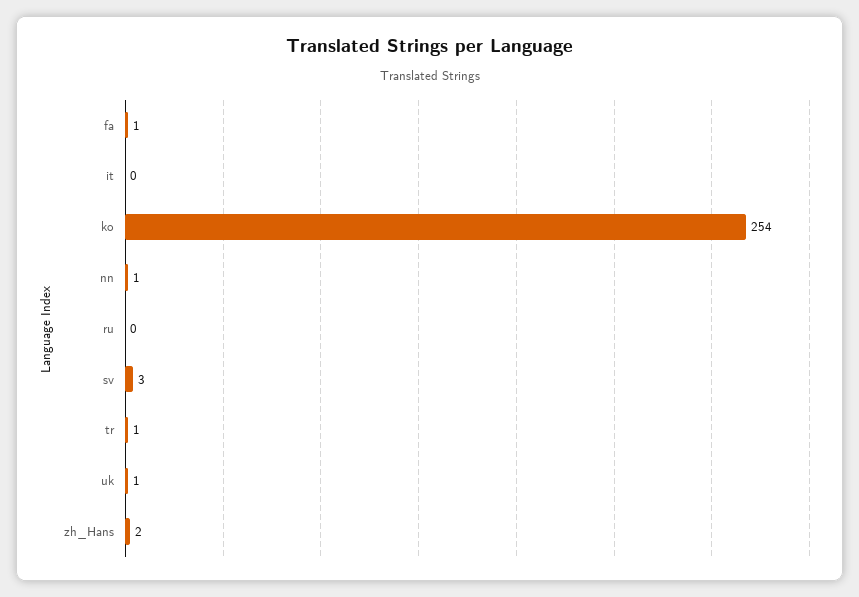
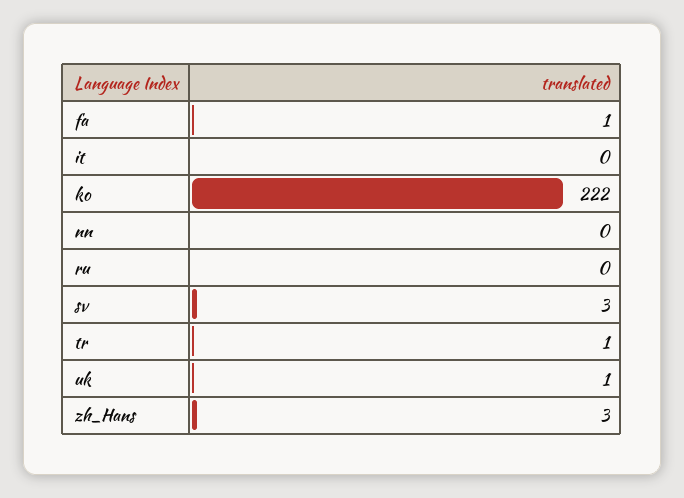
ko: 254 -> 222
nn: 1 -> 0
zh_Hans: 2 -> 3

